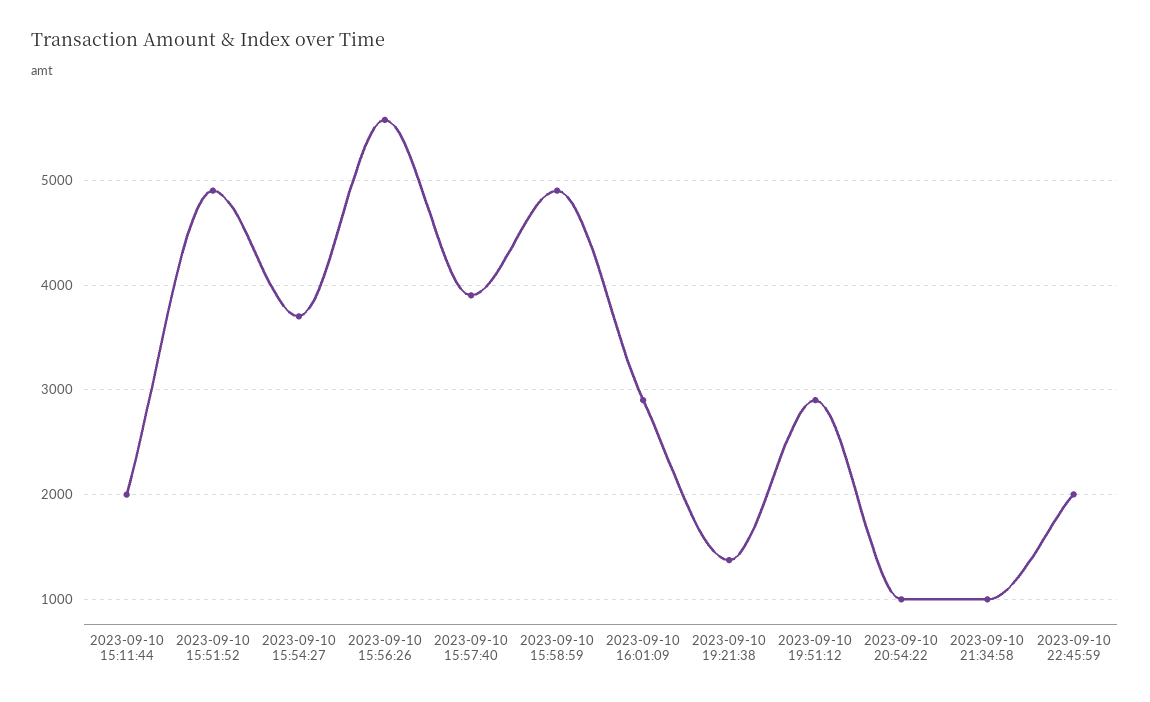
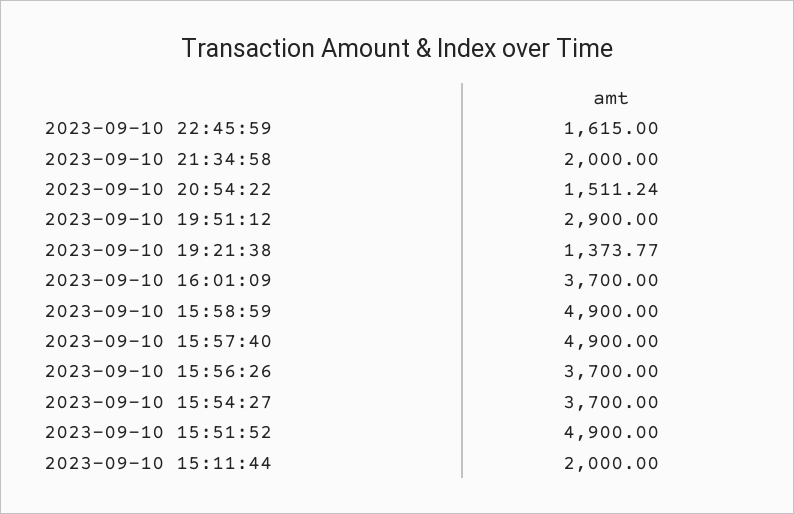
2023-09-10 15:56:26: 5600 -> 3700
2023-09-10 15:57:40: 3900 -> 4900
2023-09-10 16:01:09: 2900 -> 3700
2023-09-10 20:54:22: 1000 -> 1511.24
2023-09-10 21:34:58: 1000 -> 2000
2023-09-10 22:45:59: 2000 -> 1615

